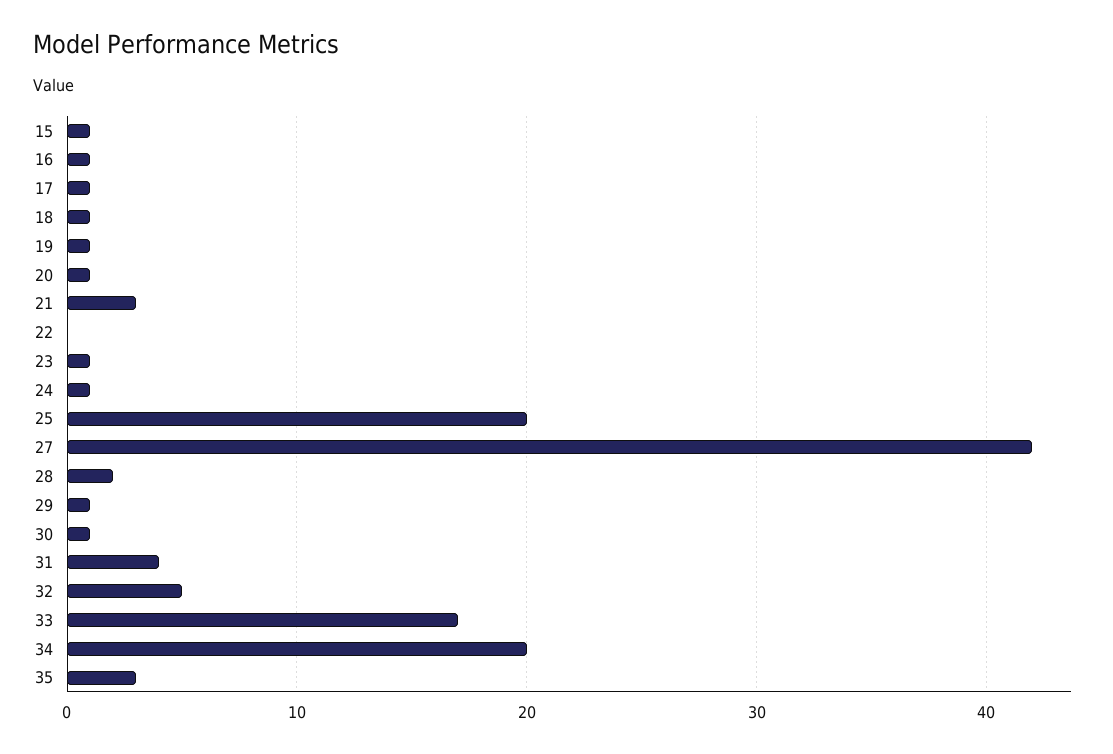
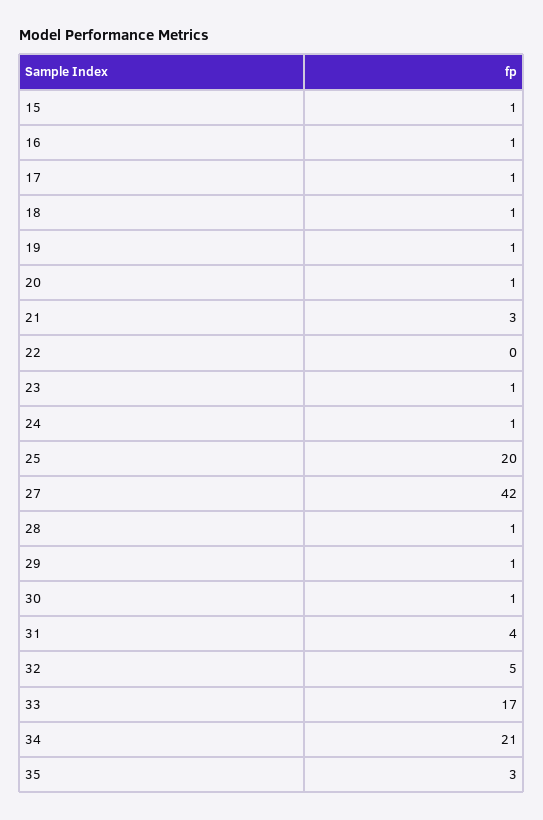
28: 2 -> 1
34: 20 -> 21

